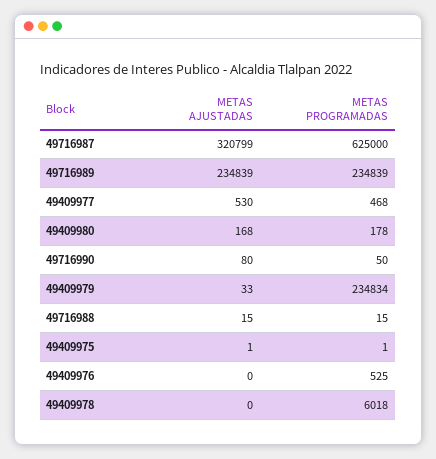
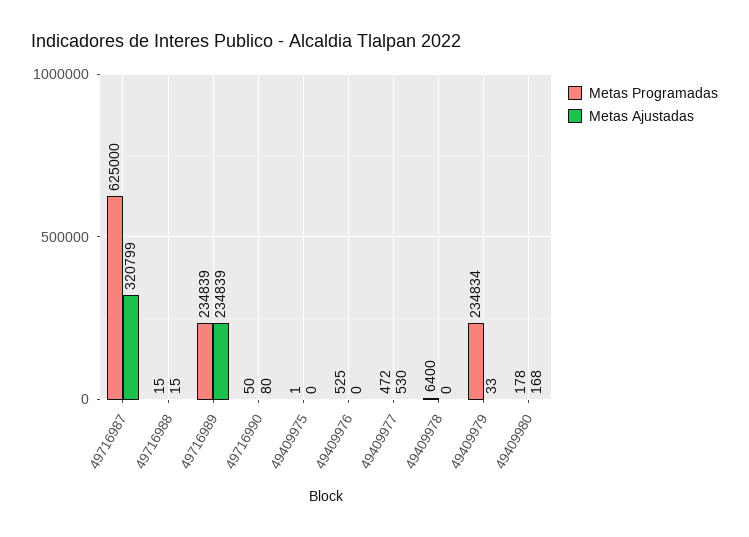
METAS PROGRAMADAS, 49409977: 468 -> 472
METAS AJUSTADAS, 49409975: 1 -> 0
METAS PROGRAMADAS, 49409978: 6018 -> 6400

